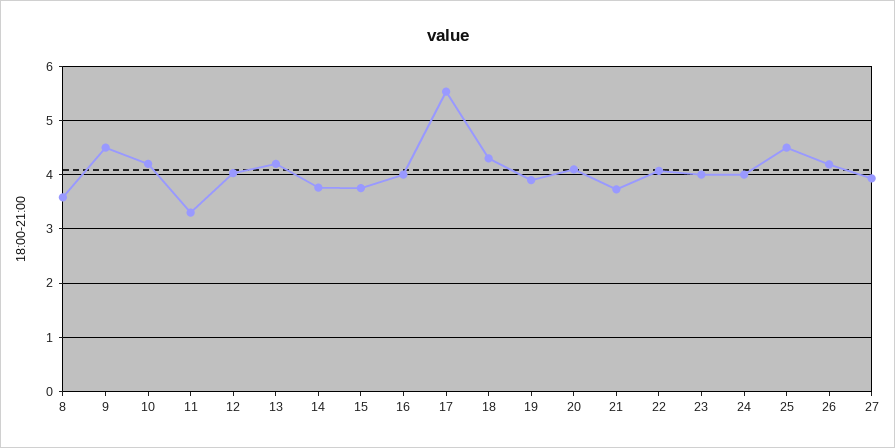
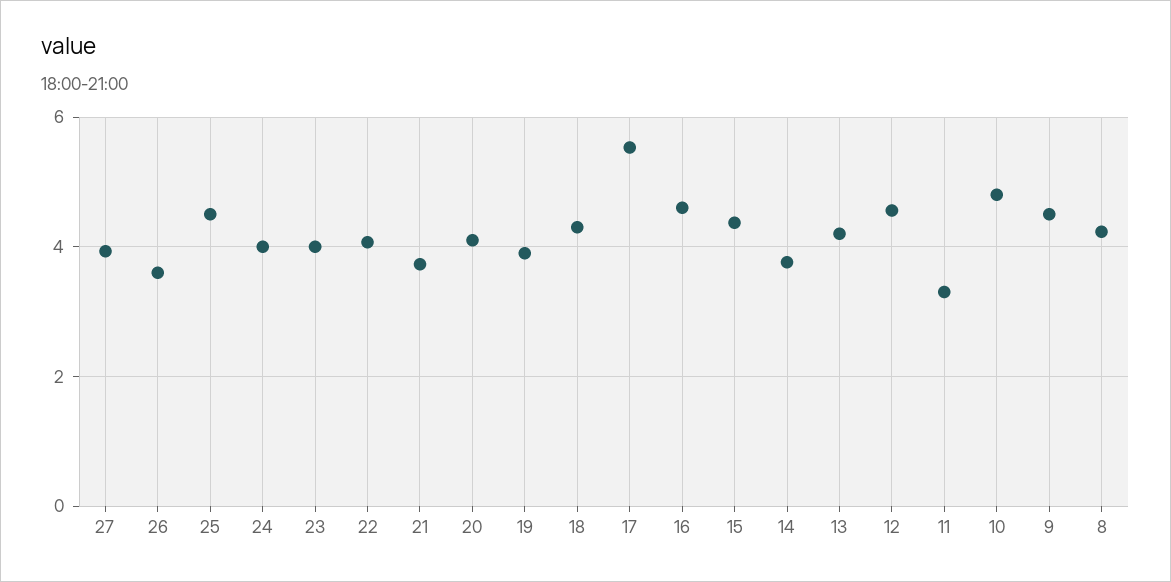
8: 3.6 -> 4.2
10: 4.2 -> 4.8
12: 4 -> 4.6
15: 3.8 -> 4.4
16: 4 -> 4.6
26: 4.2 -> 3.6

